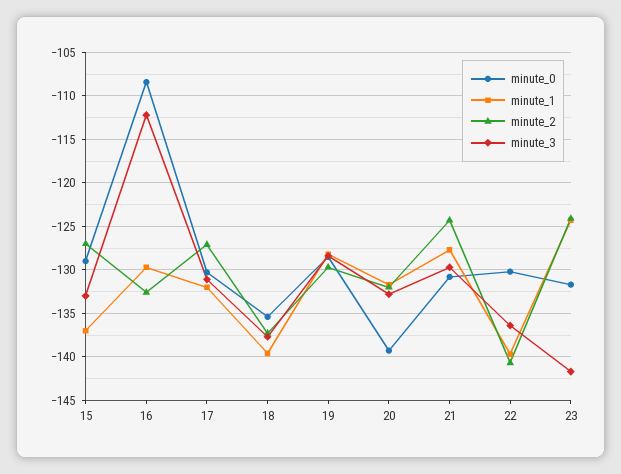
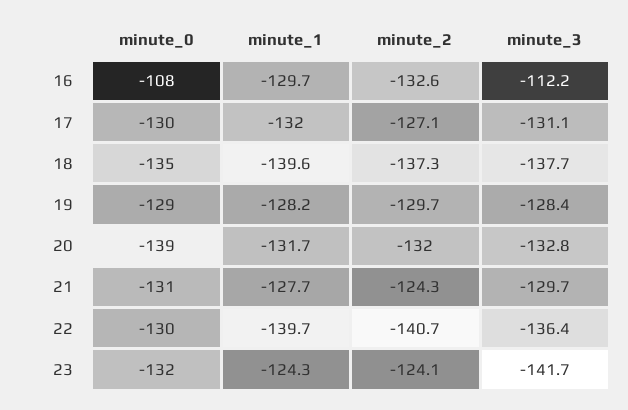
minute_0, 15: -129 -> none
minute_1, 15: -137 -> none
minute_2, 15: -127 -> none
minute_3, 15: -133 -> none

